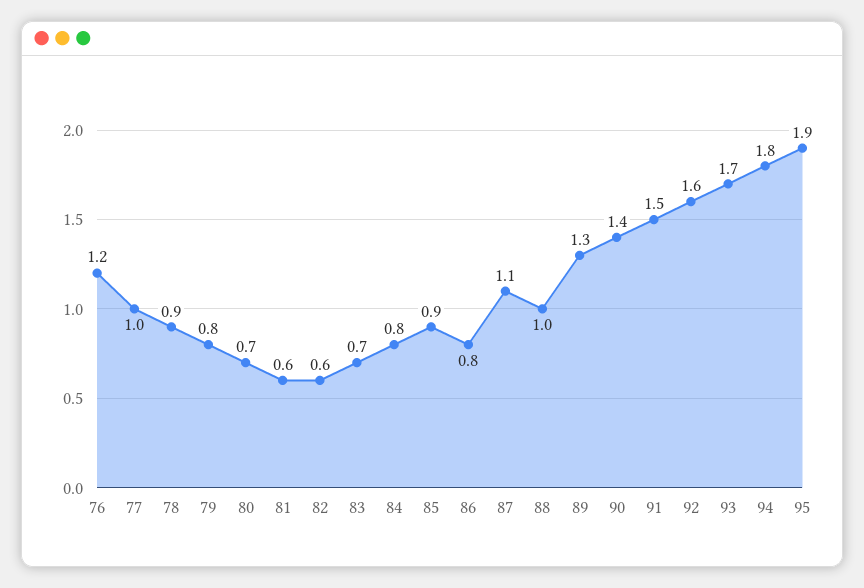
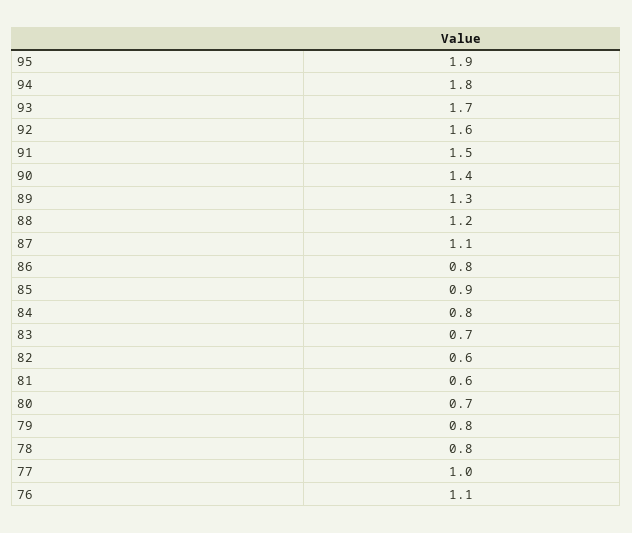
76: 1.2 -> 1.1
78: 0.9 -> 0.8
88: 1 -> 1.2

